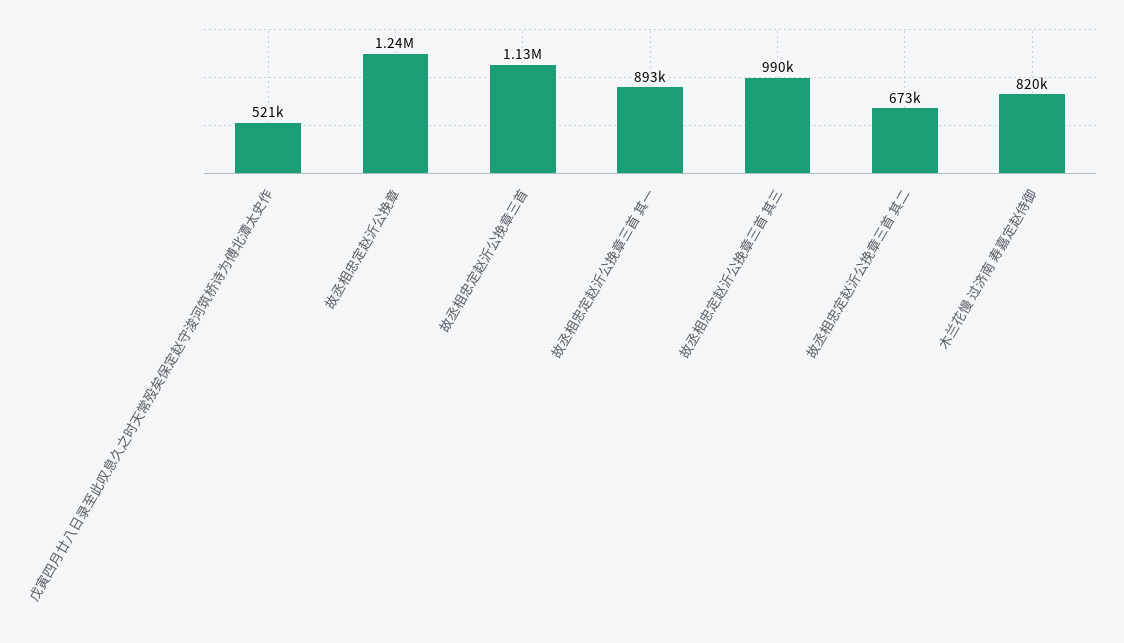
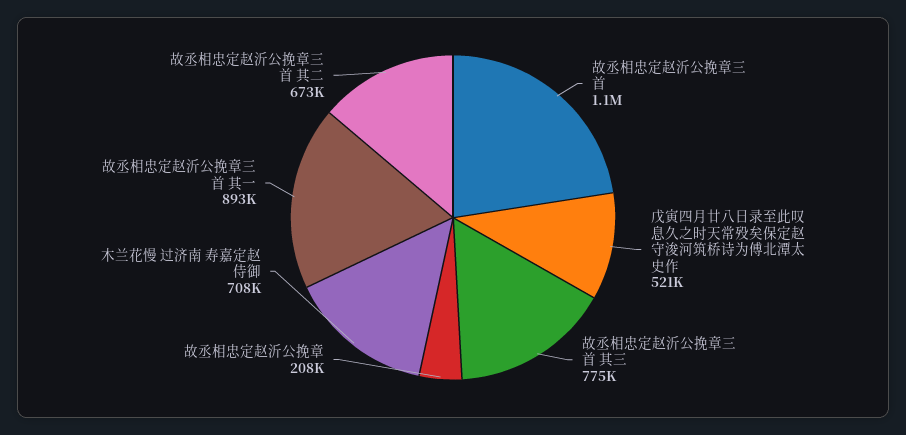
故丞相忠定赵沂公挽章: 1240000 -> 208000
故丞相忠定赵沂公挽章三首 其三: 990000 -> 775000
木兰花慢 过济南 寿嘉定赵侍御: 820000 -> 708000

